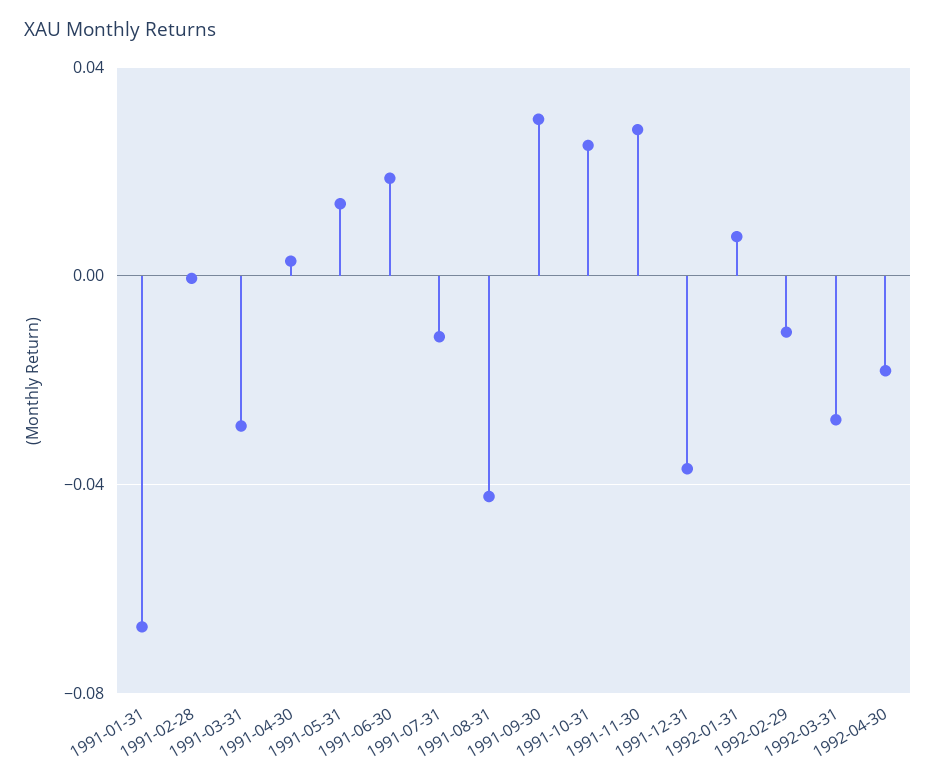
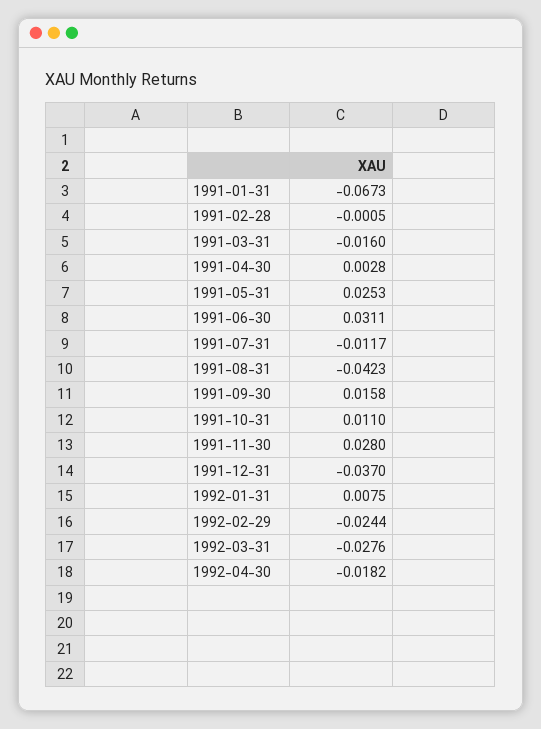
1991-03-31: -0.03 -> -0.016
1991-05-31: 0.015 -> 0.0253
1991-06-30: 0.02 -> 0.0311
1991-09-30: 0.03 -> 0.0158
1991-10-31: 0.025 -> 0.011
1992-02-29: -0.01 -> -0.0244

